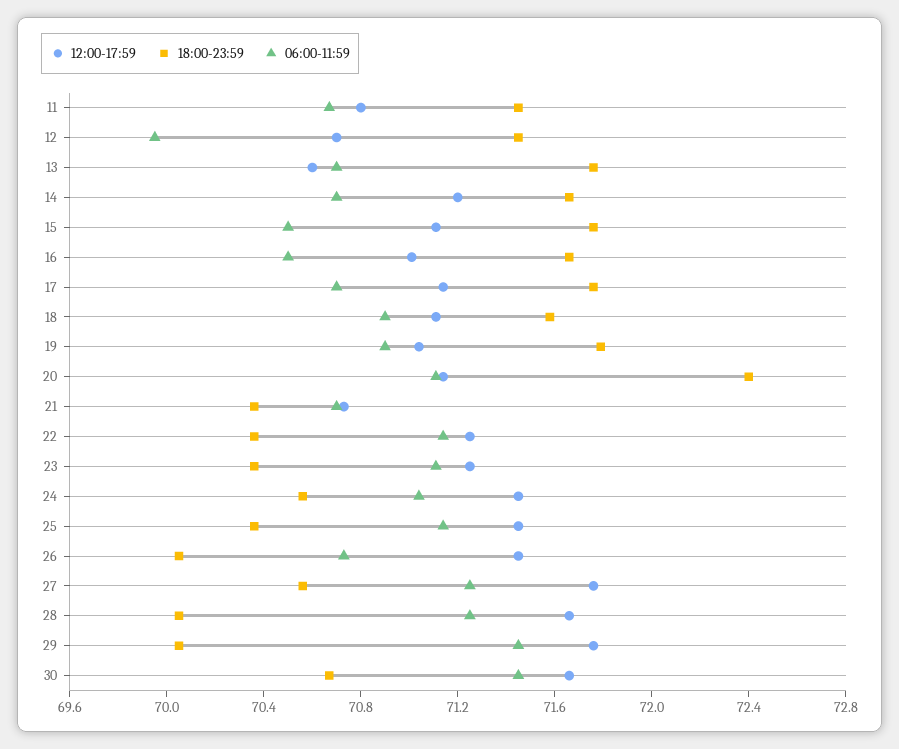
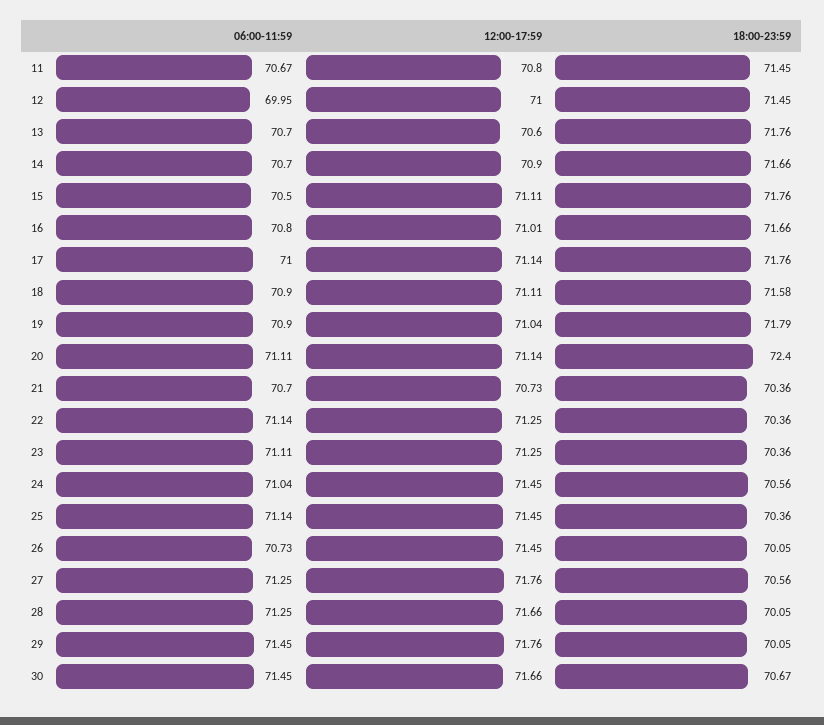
12:00-17:59, 12: 70.7 -> 71
12:00-17:59, 14: 71.2 -> 70.9
06:00-11:59, 16: 70.5 -> 70.8
06:00-11:59, 17: 70.7 -> 71

